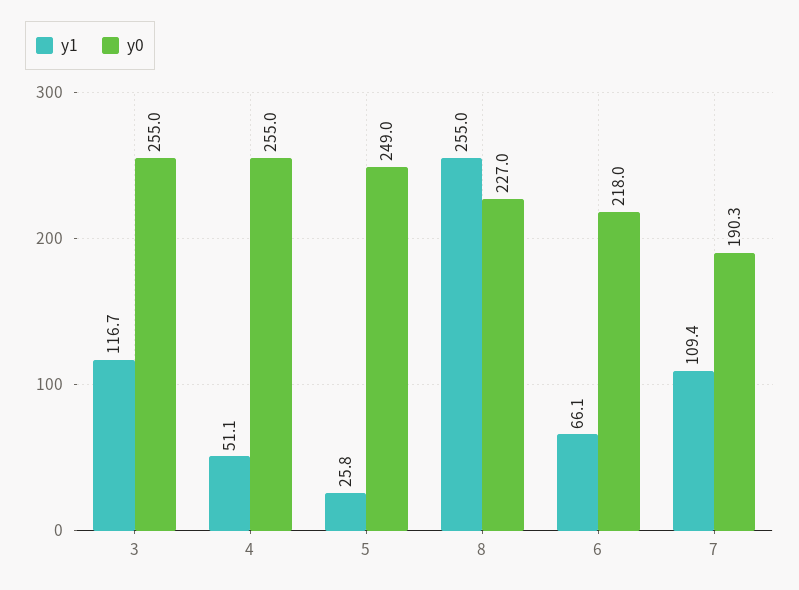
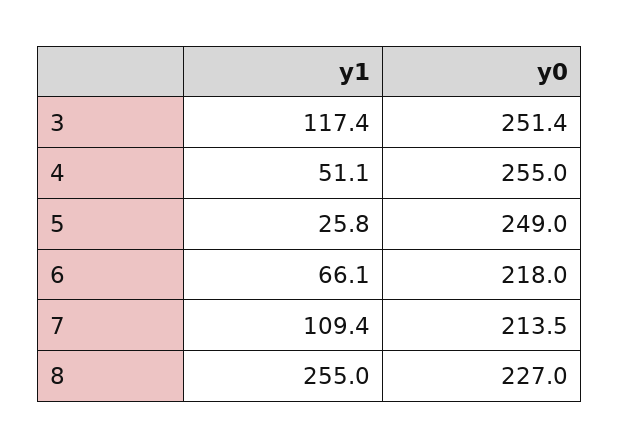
y1, 3: 116.7 -> 117.4
y0, 3: 255 -> 251.4
y0, 7: 190.3 -> 213.5

